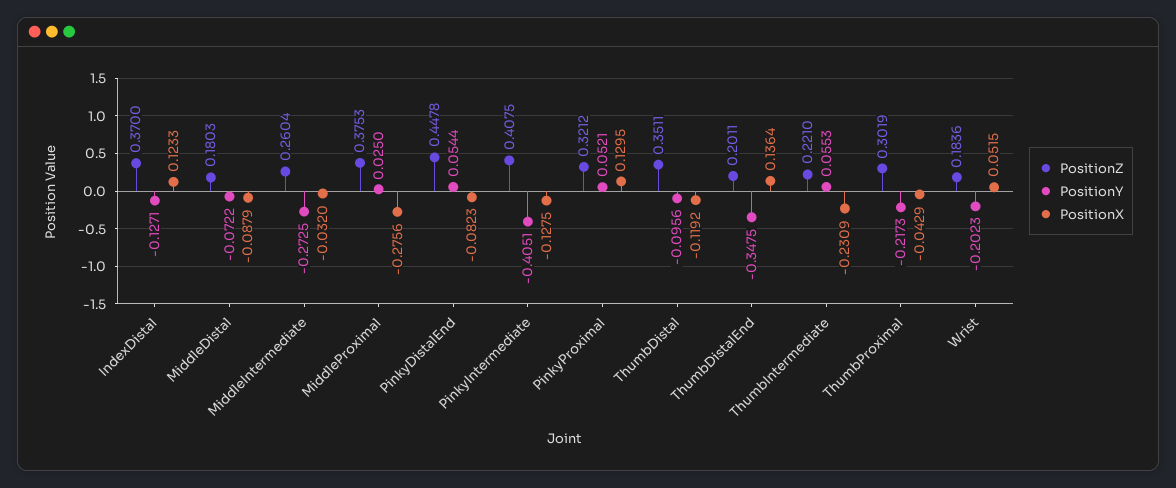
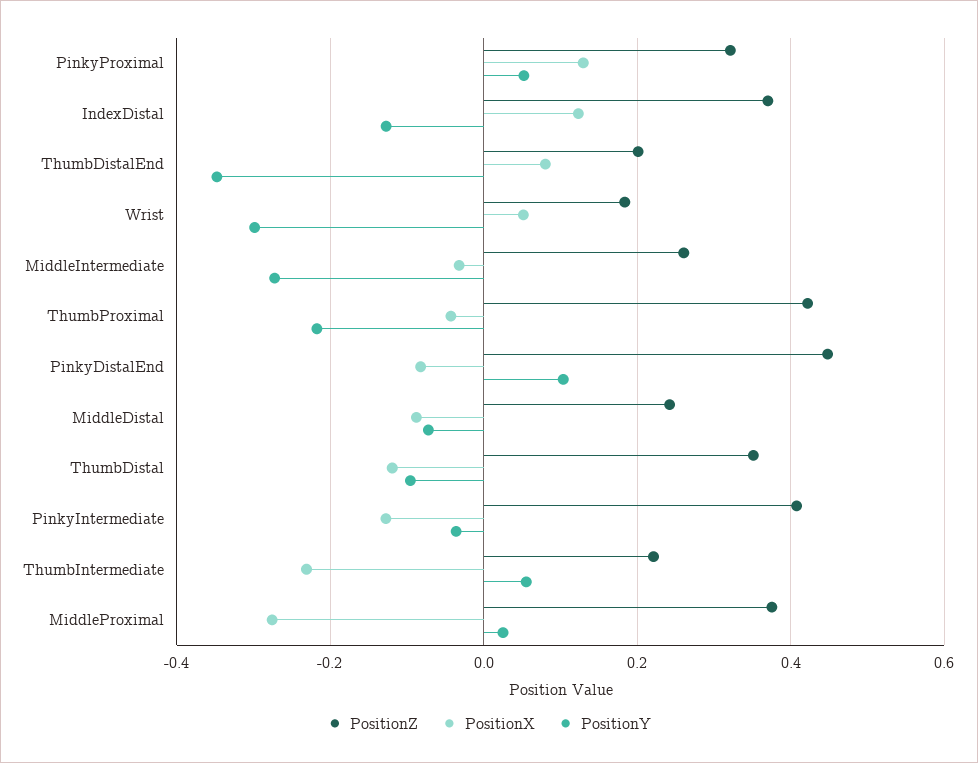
PositionZ, MiddleDistal: 0.1803 -> 0.24
PositionY, PinkyDistalEnd: 0.0544 -> 0.1
PositionY, PinkyIntermediate: -0.4051 -> -0.04
PositionX, ThumbDistalEnd: 0.1364 -> 0.08
PositionZ, ThumbProximal: 0.3019 -> 0.42
PositionY, Wrist: -0.2023 -> -0.3

